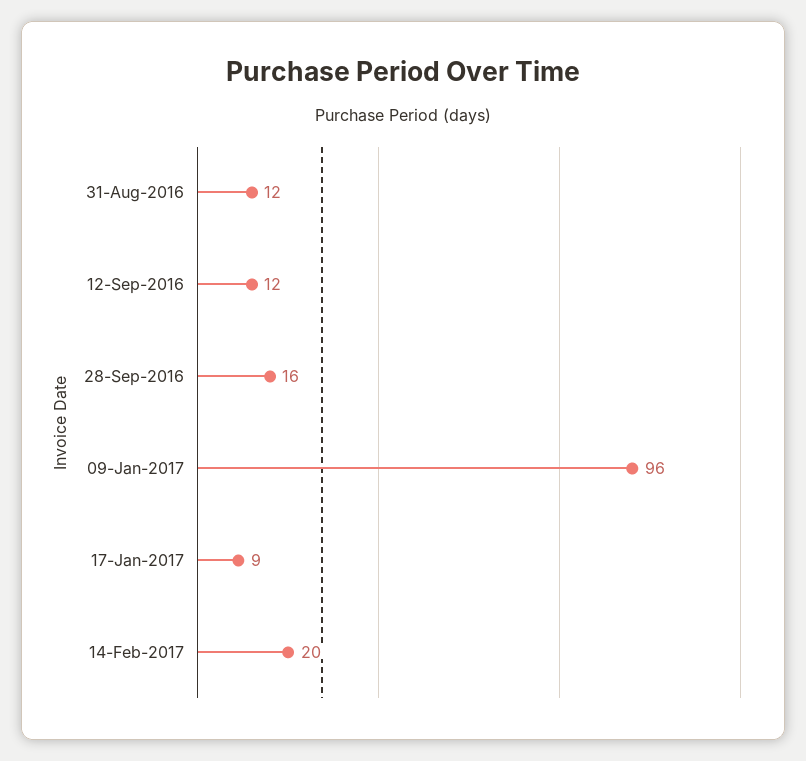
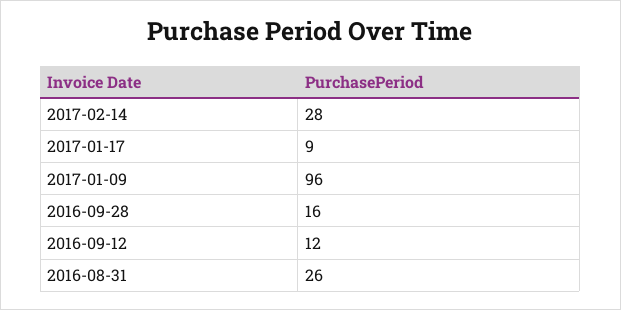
31-Aug-2016: 12 -> 26
14-Feb-2017: 20 -> 28

